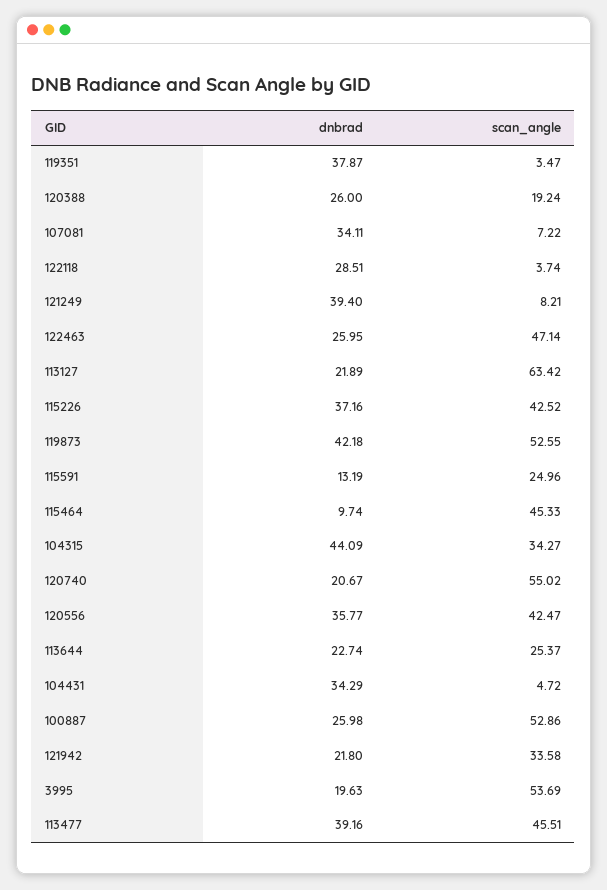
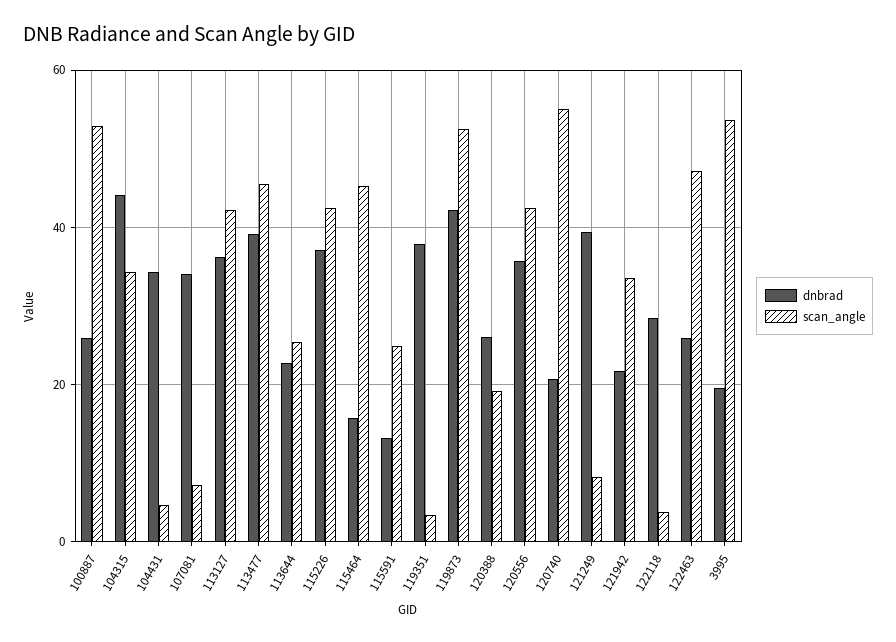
dnbrad, 113127: 21.89 -> 36
scan_angle, 113127: 63.42 -> 42
dnbrad, 115464: 9.74 -> 16

